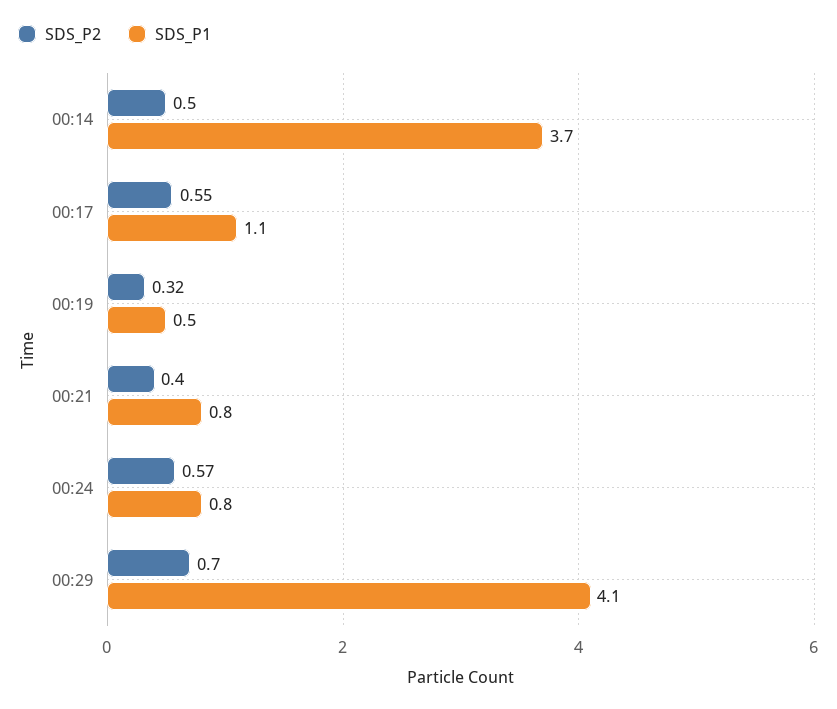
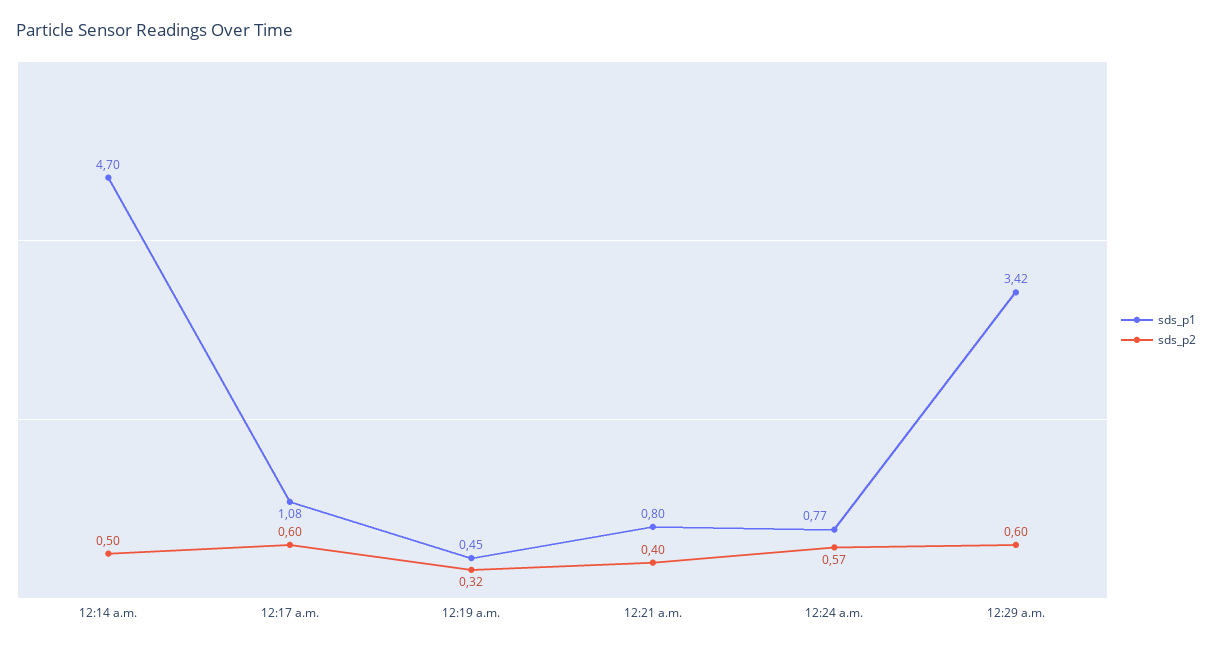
SDS_P1, 00:14: 3.7 -> 4.7
SDS_P2, 00:17: 0.55 -> 0.6
SDS_P2, 00:29: 0.7 -> 0.6
SDS_P1, 00:29: 4.1 -> 3.42

